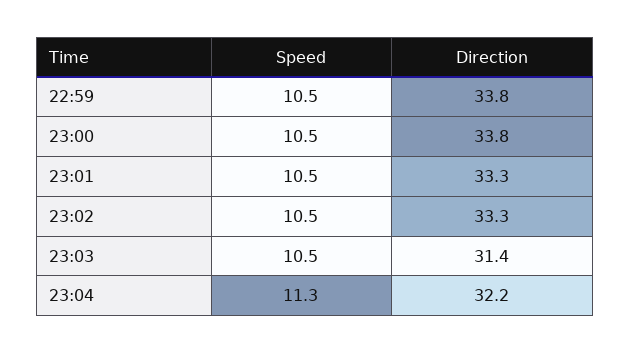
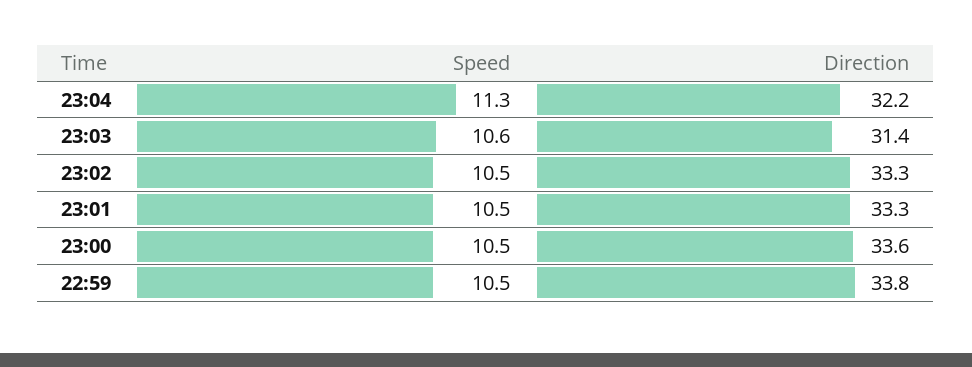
Direction, 23:00: 33.8 -> 33.6
Speed, 23:03: 10.5 -> 10.6

